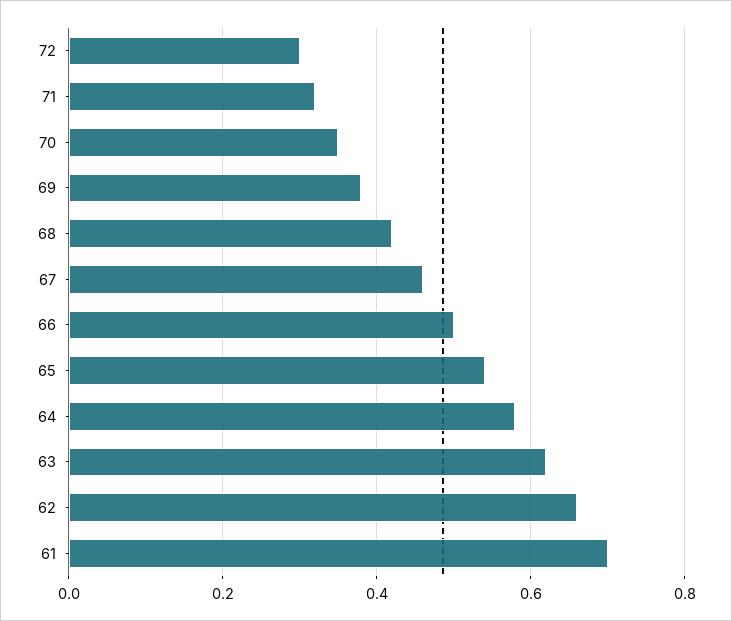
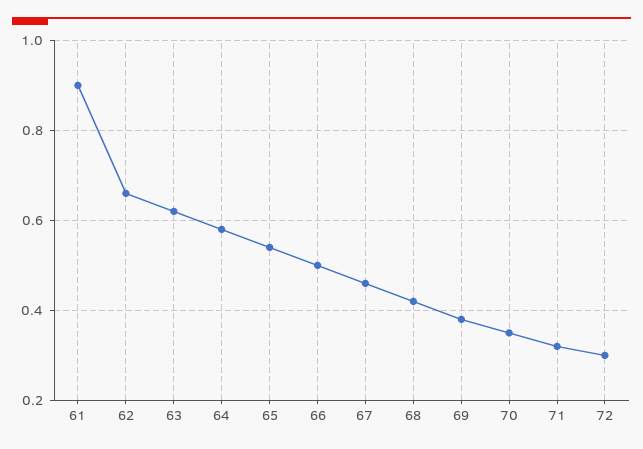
61: 0.7 -> 0.9

